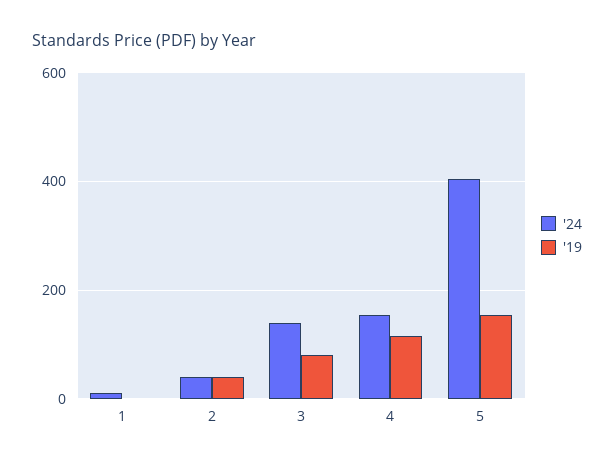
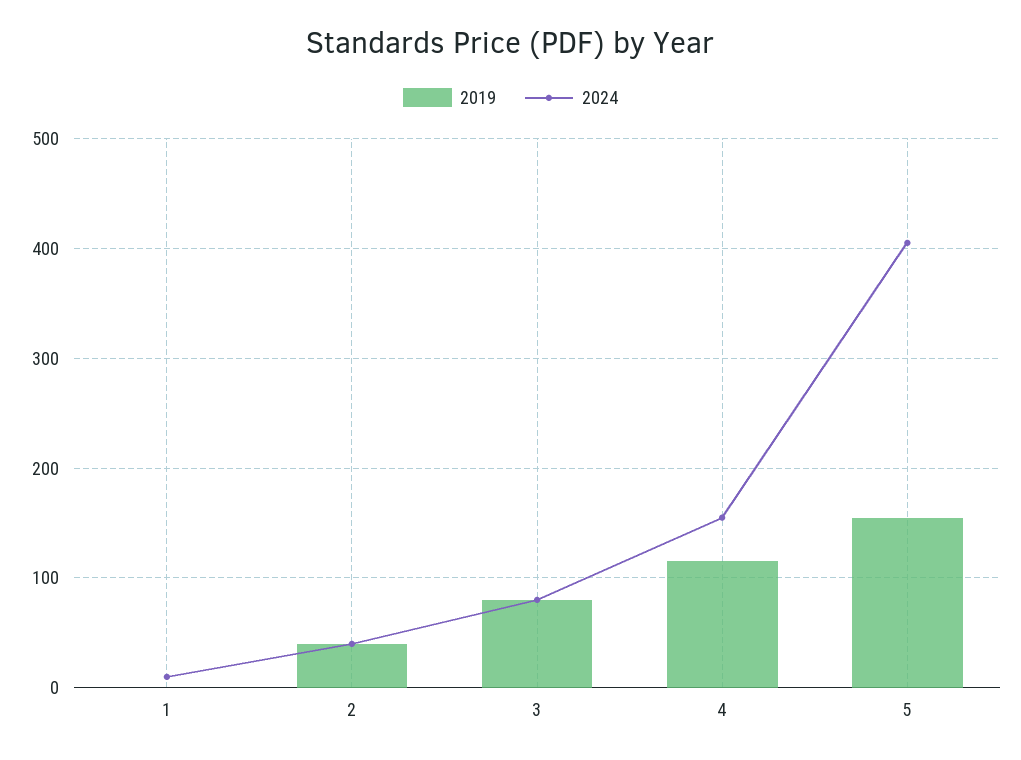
'24, 3: 140 -> 80

